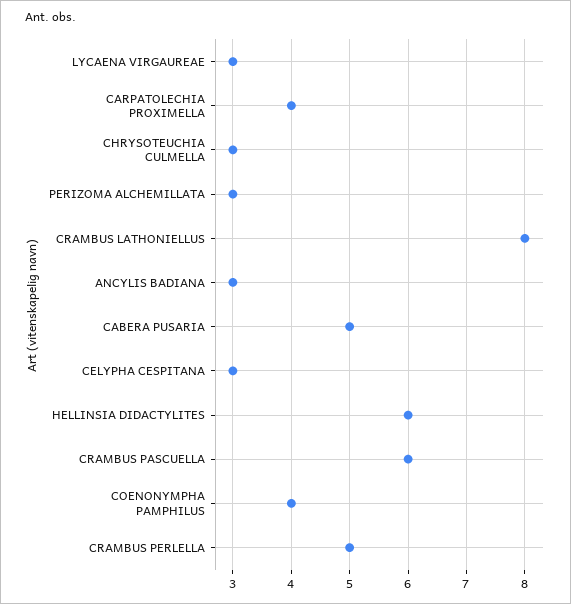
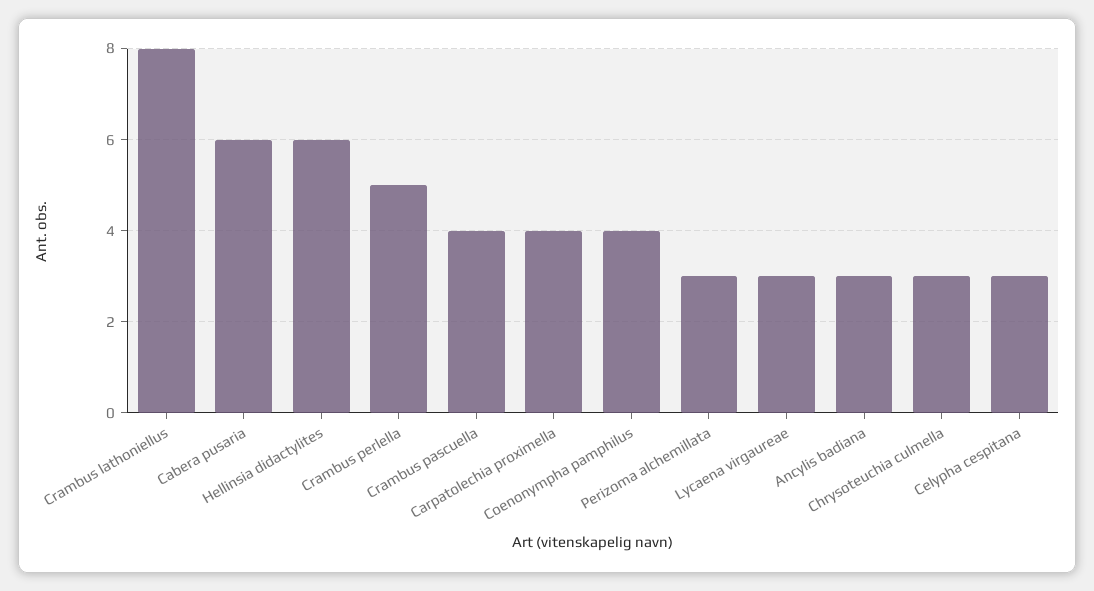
CABERA PUSARIA: 5 -> 6
CRAMBUS PASCUELLA: 6 -> 4

